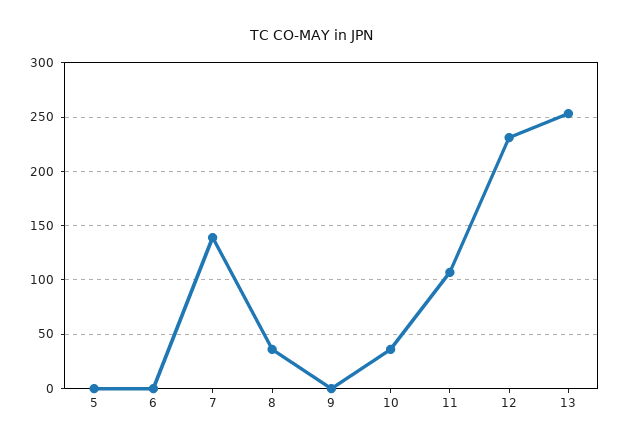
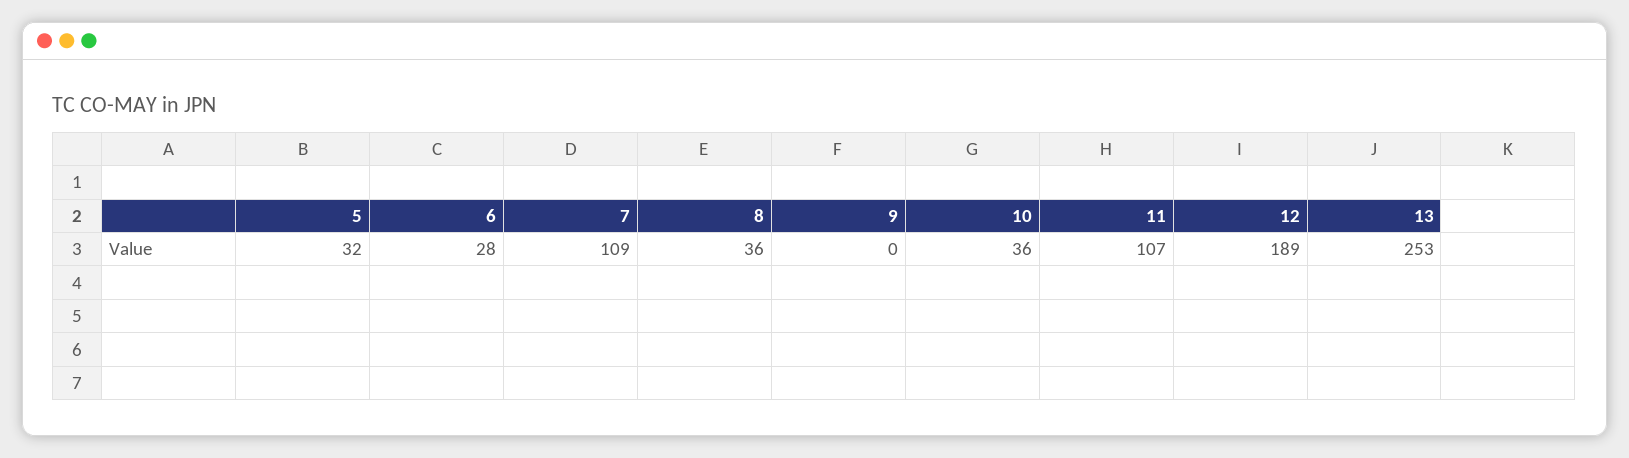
5: 0 -> 32
6: 0 -> 28
7: 140 -> 109
12: 230 -> 189

